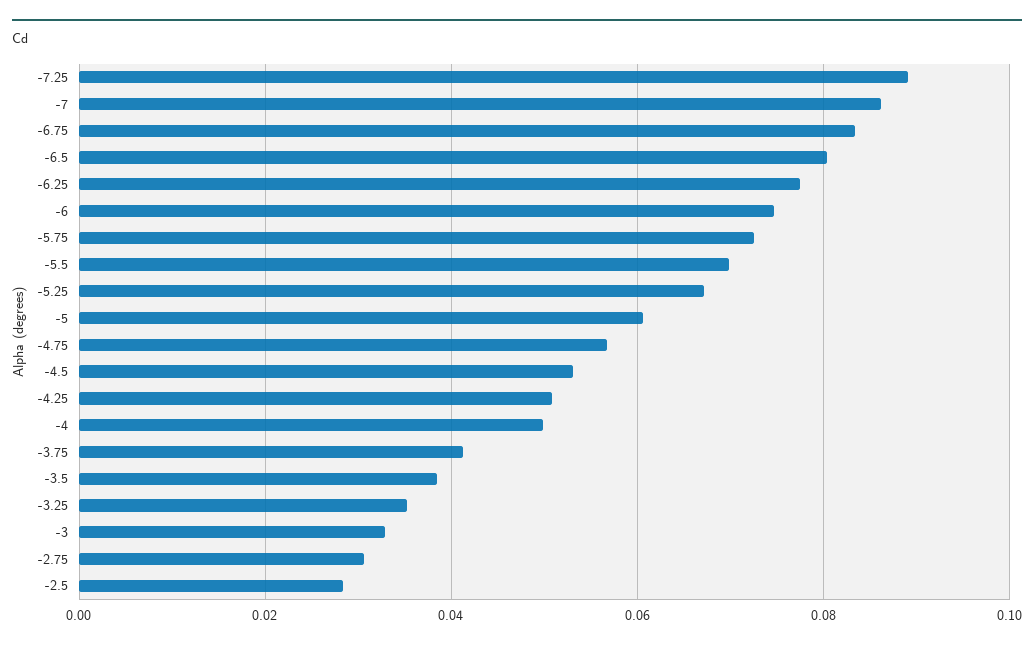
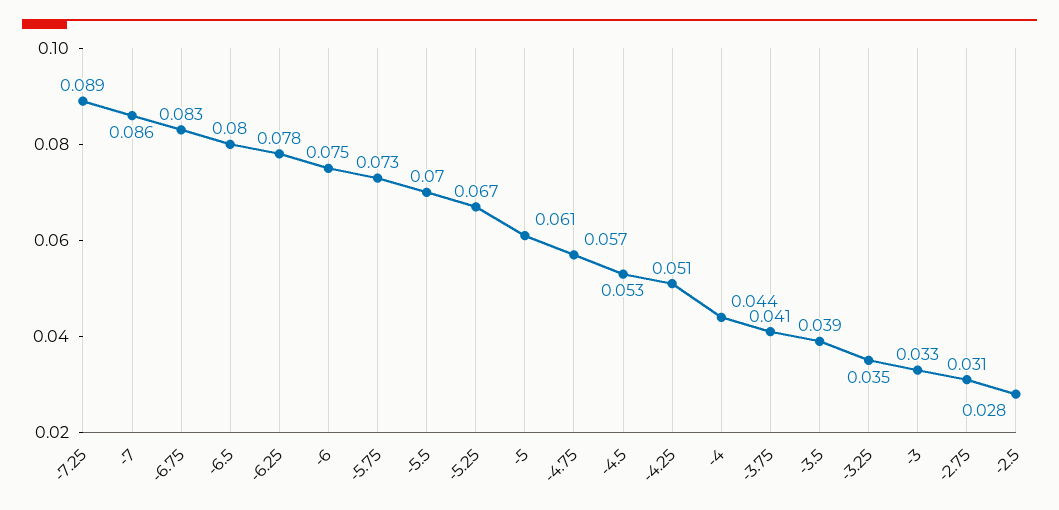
-4: 0.05 -> 0.044

